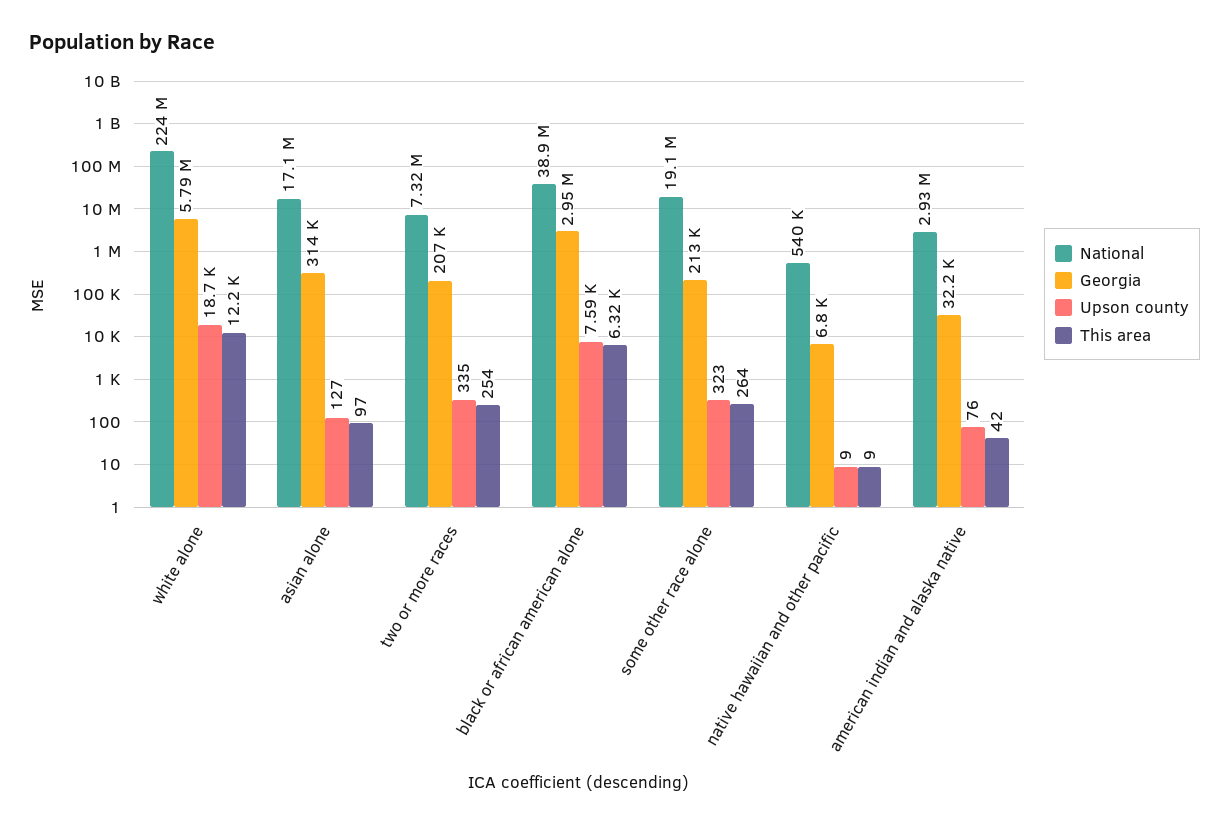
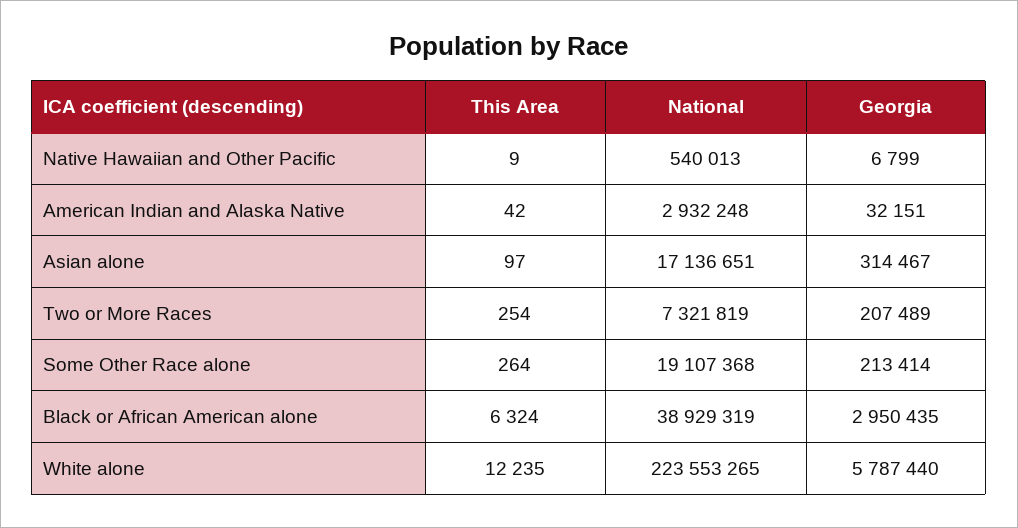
Upson county, white alone: 18700 -> none
Upson county, asian alone: 127 -> none
Upson county, two or more races: 335 -> none
Upson county, black or african american alone: 7590 -> none
Upson county, some other race alone: 323 -> none
Upson county, native hawaiian and other pacific: 9 -> none
Upson county, american indian and alaska native: 76 -> none

